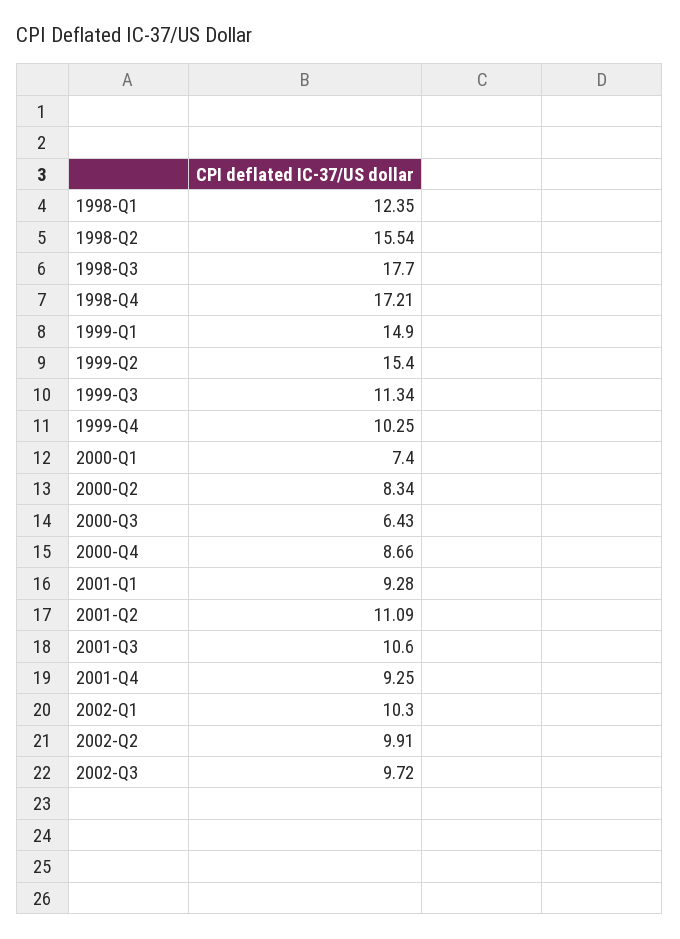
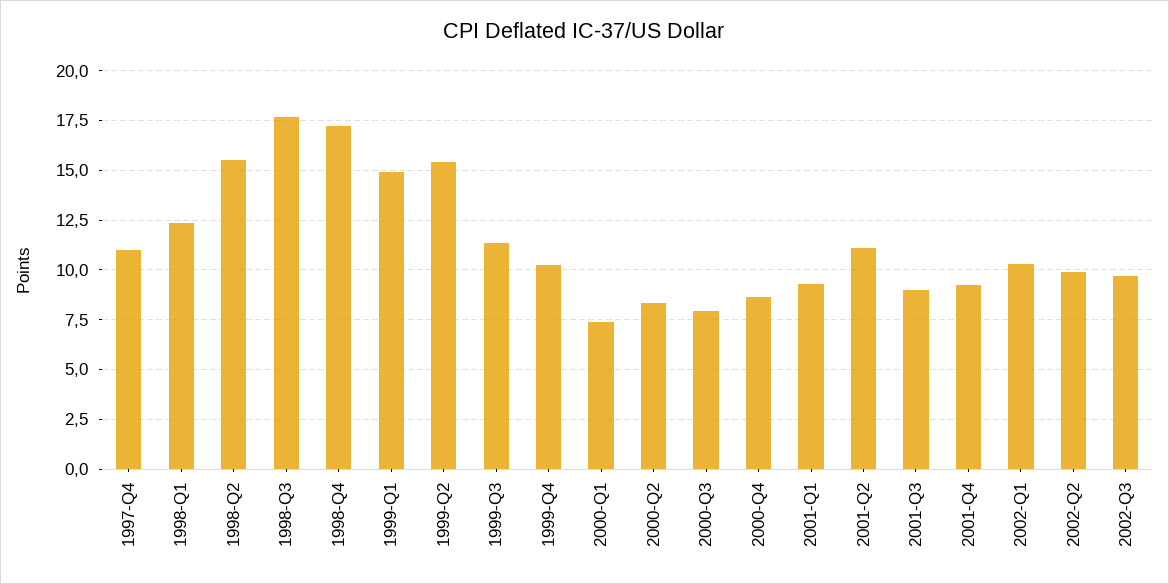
2000-Q3: 6.43 -> 8
2001-Q3: 10.6 -> 9
1997-Q4: none -> 11

